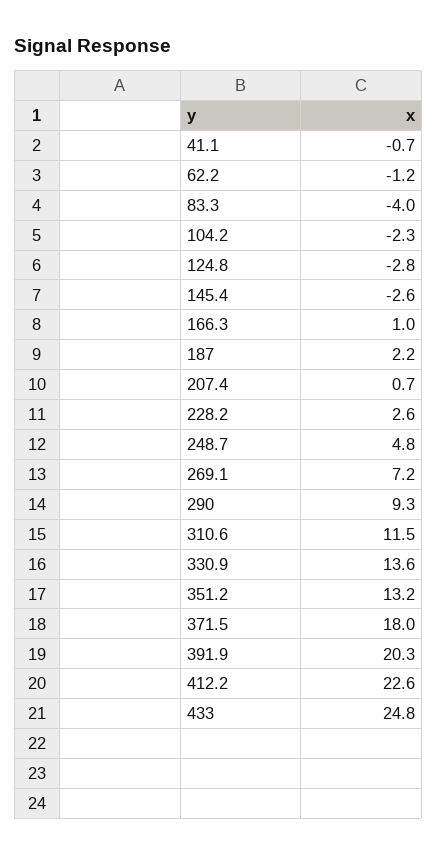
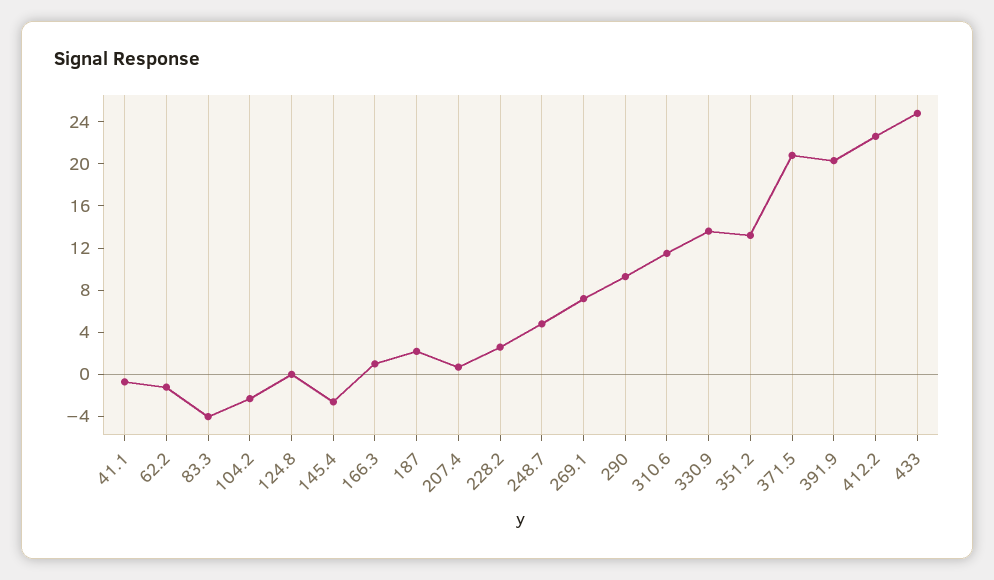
124.8: -2.8 -> 0
371.5: 18 -> 21

